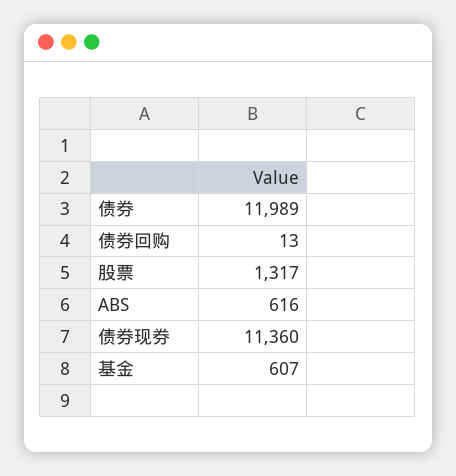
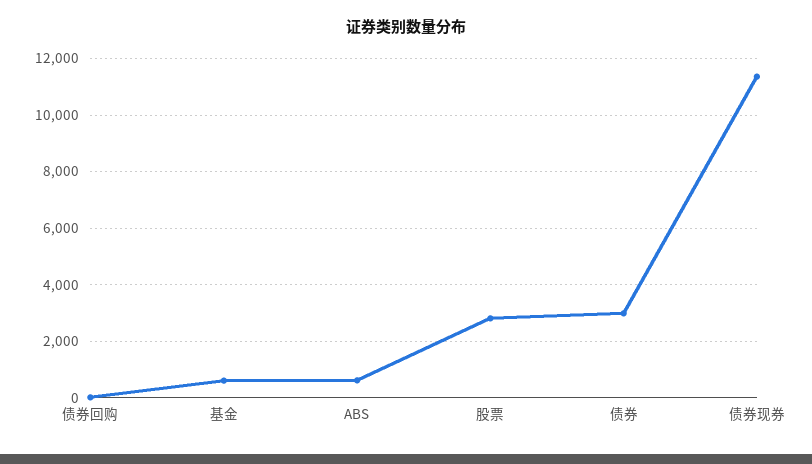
债券: 11989 -> 3000
股票: 1317 -> 2750

